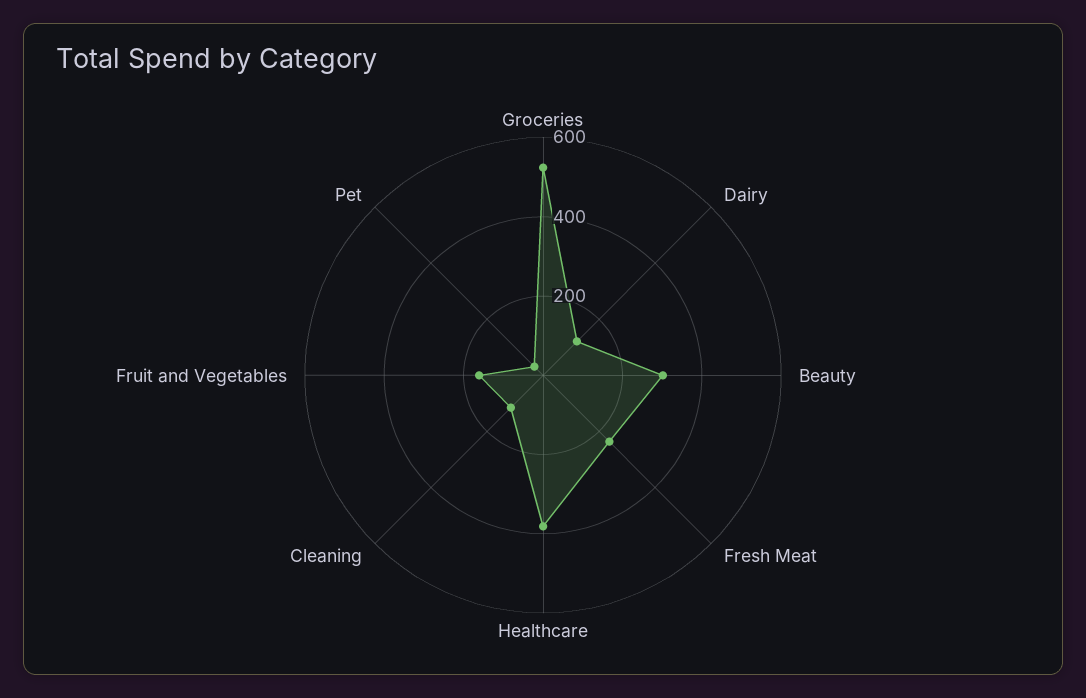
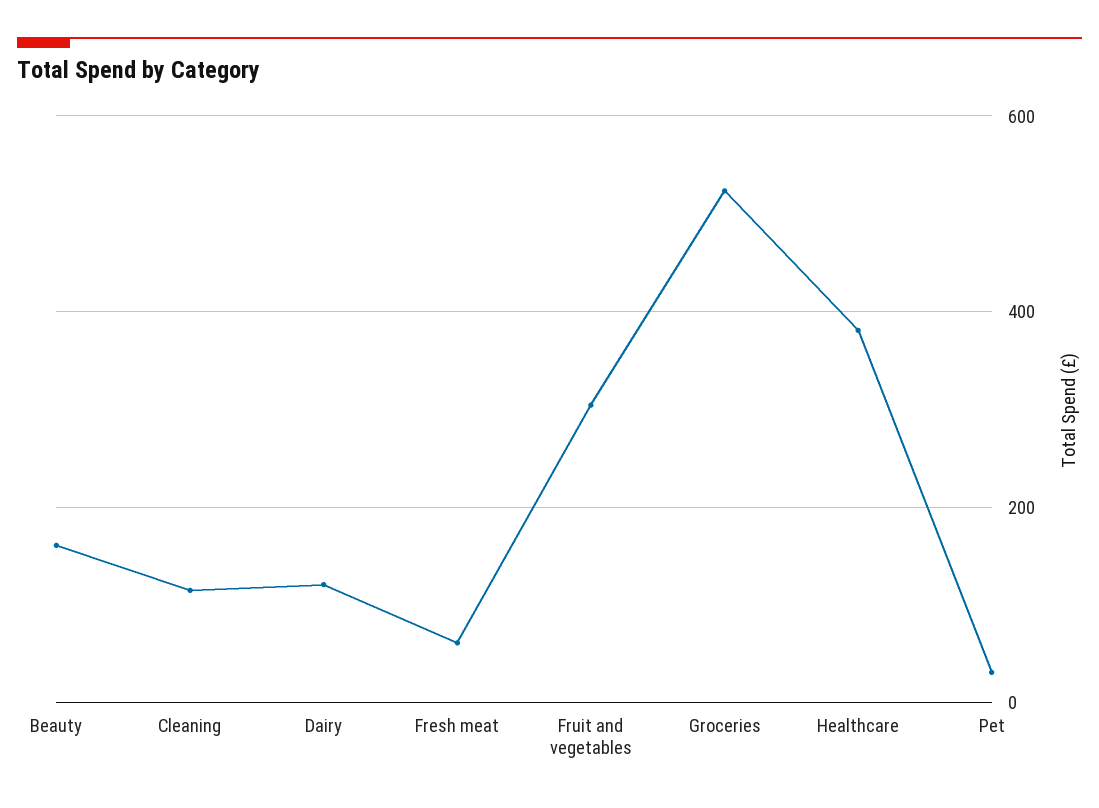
Beauty: 300 -> 160
Fresh Meat: 250 -> 60
Fruit and Vegetables: 150 -> 300

